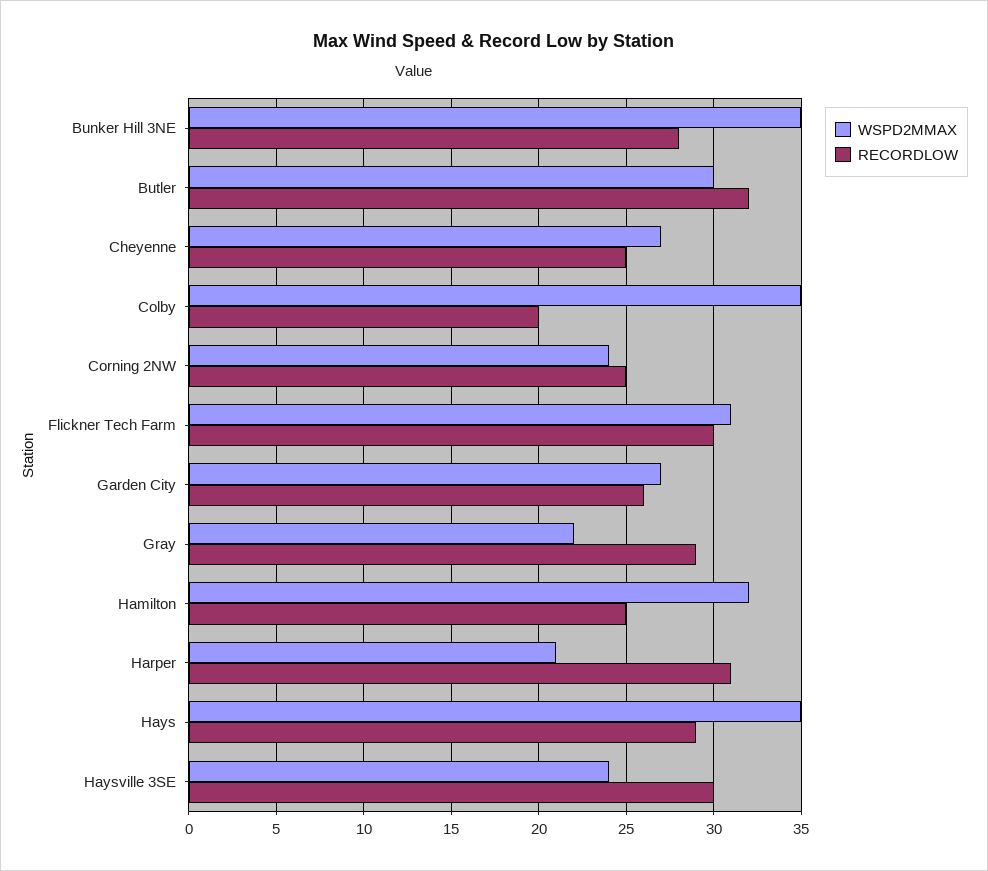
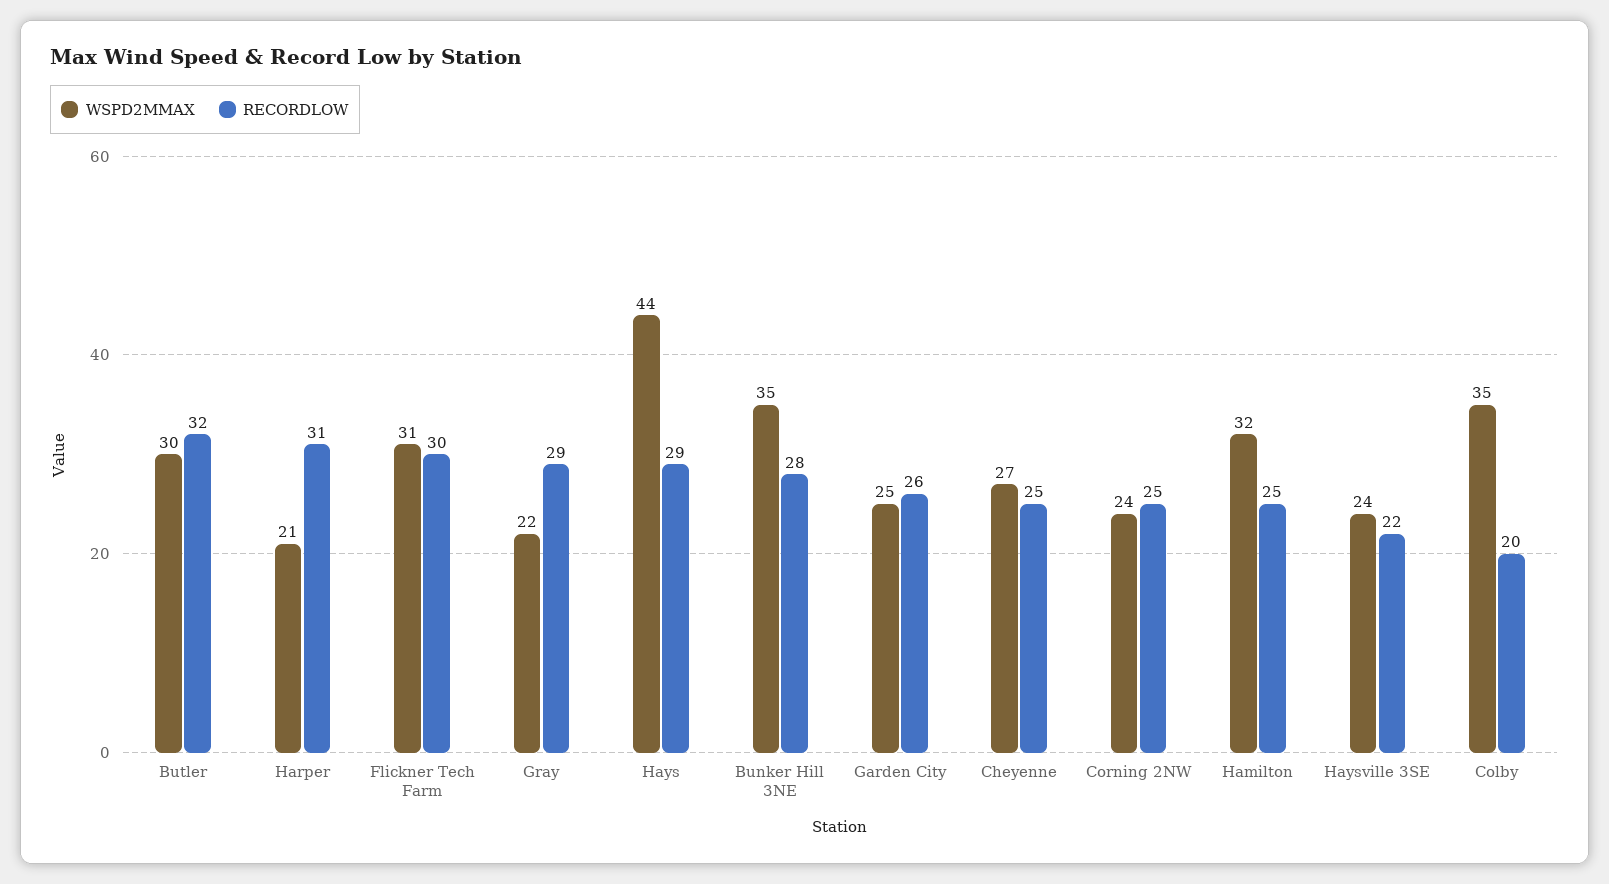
WSPD2MMAX, Garden City: 27 -> 25
WSPD2MMAX, Hays: 35 -> 44
RECORDLOW, Haysville 3SE: 30 -> 22

